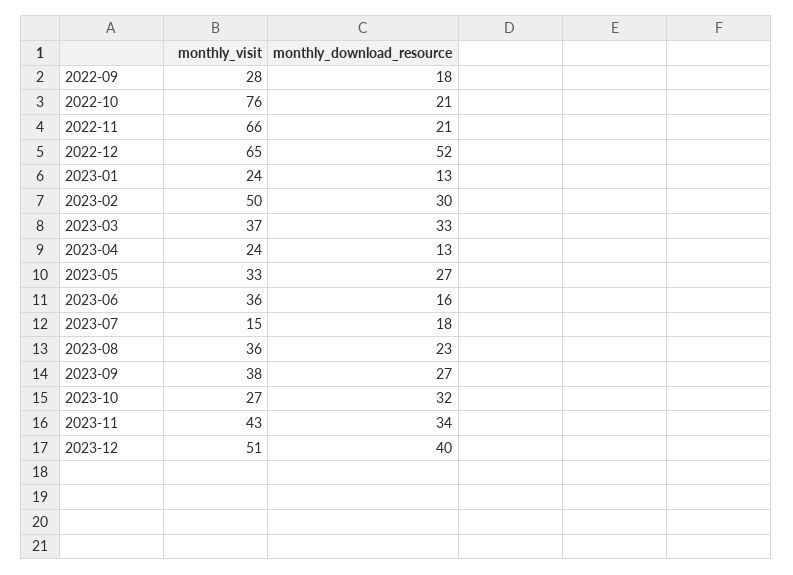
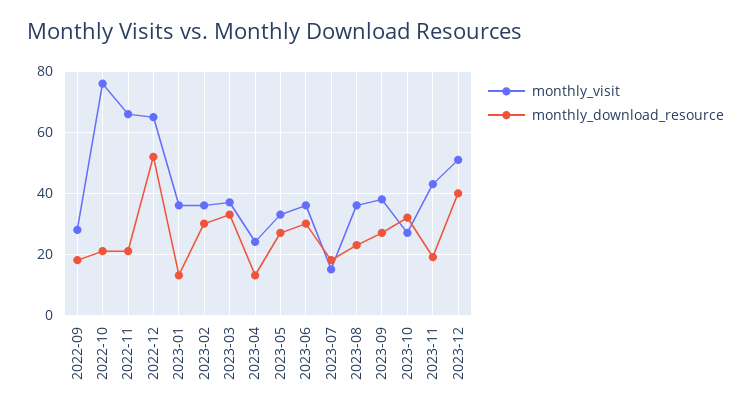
monthly_visit, 2023-01: 24 -> 35
monthly_visit, 2023-02: 50 -> 35
monthly_download_resource, 2023-06: 16 -> 30
monthly_download_resource, 2023-11: 34 -> 20

